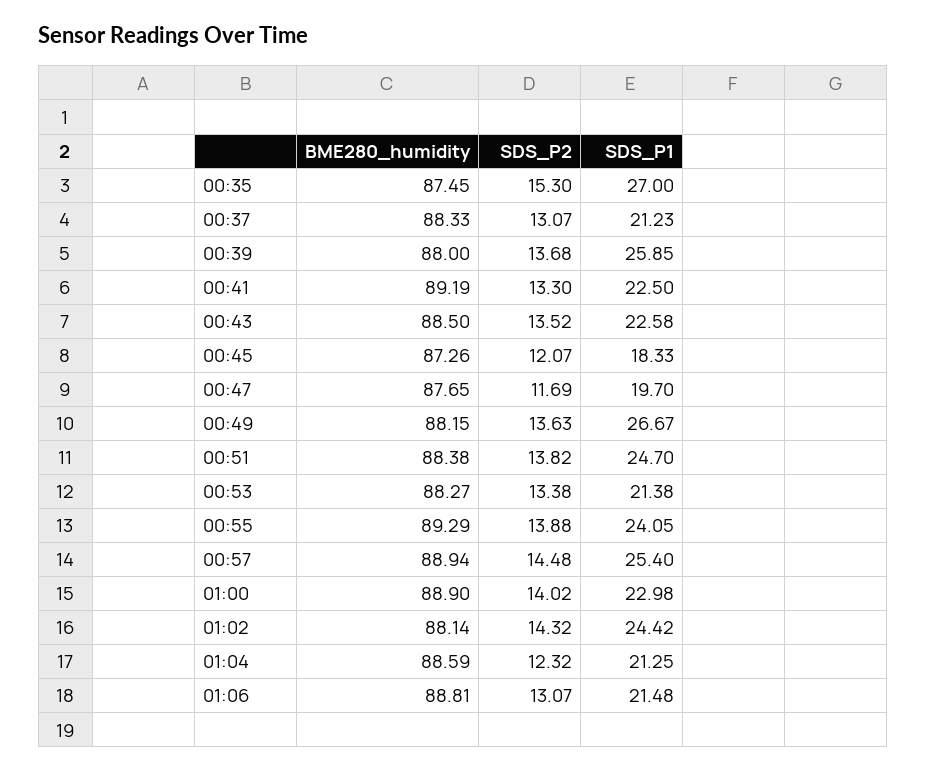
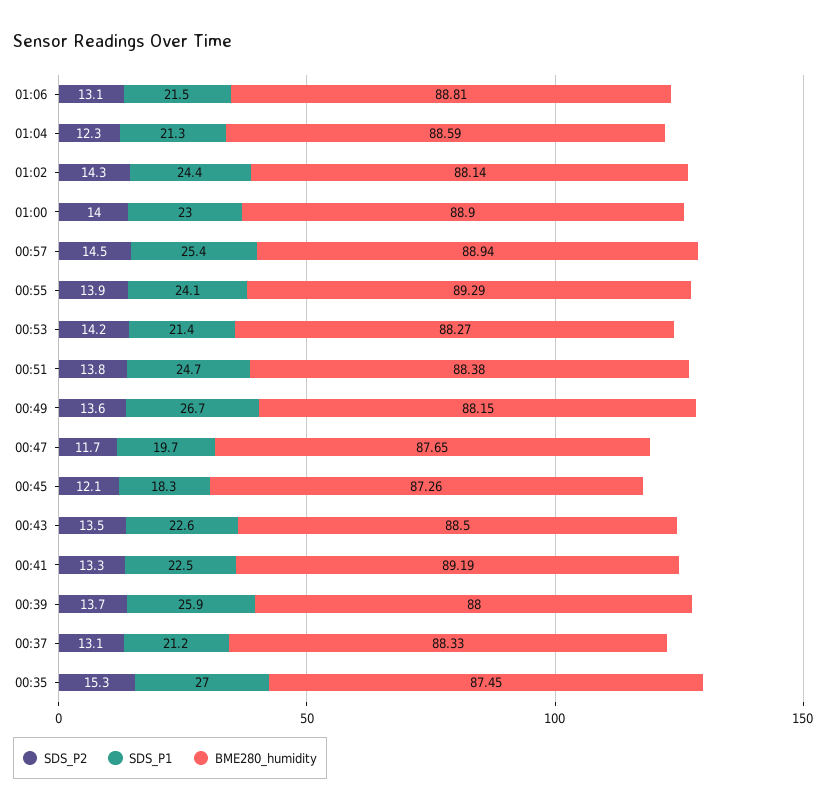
SDS_P2, 00:53: 13.38 -> 14.2

